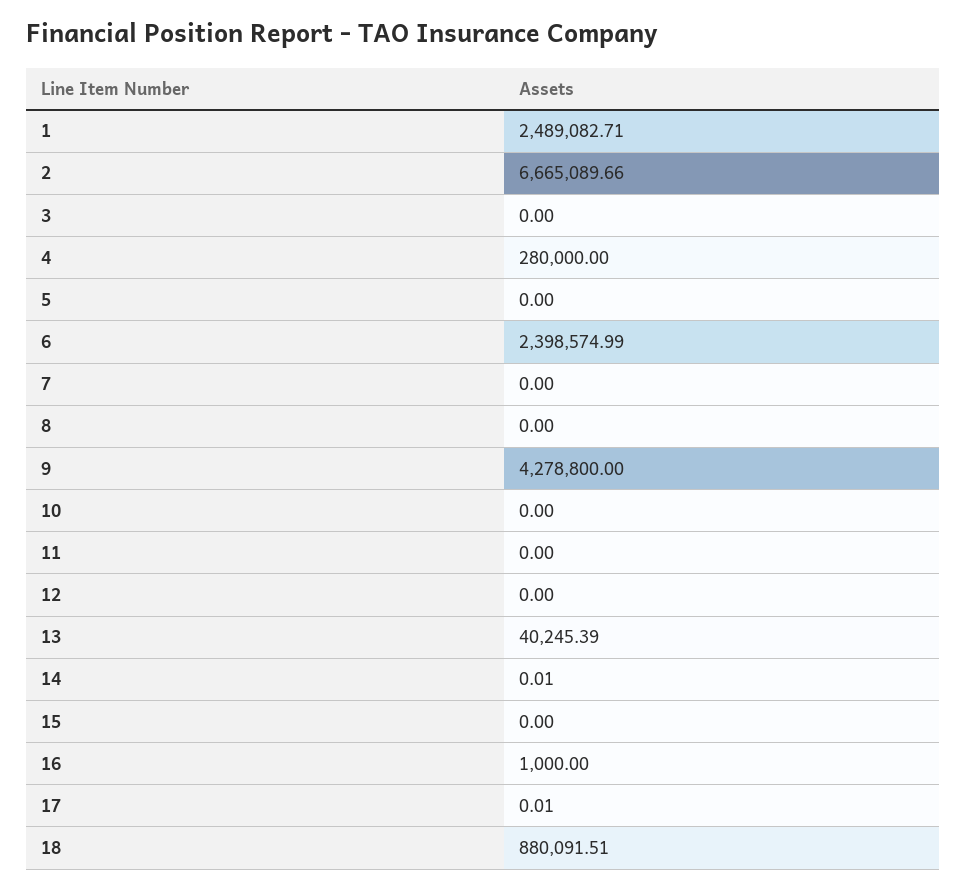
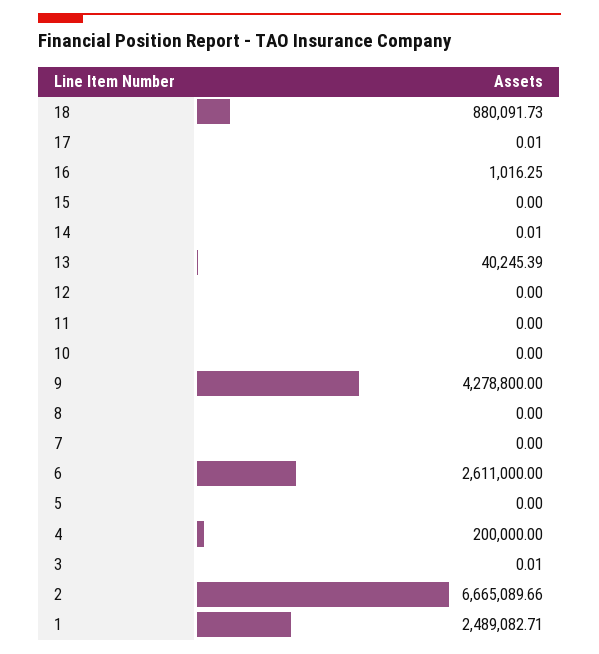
3: 0 -> 0.01
4: 280000 -> 200000
6: 2398574.99 -> 2611000
16: 1000 -> 1016.25
18: 880091.51 -> 880091.73

